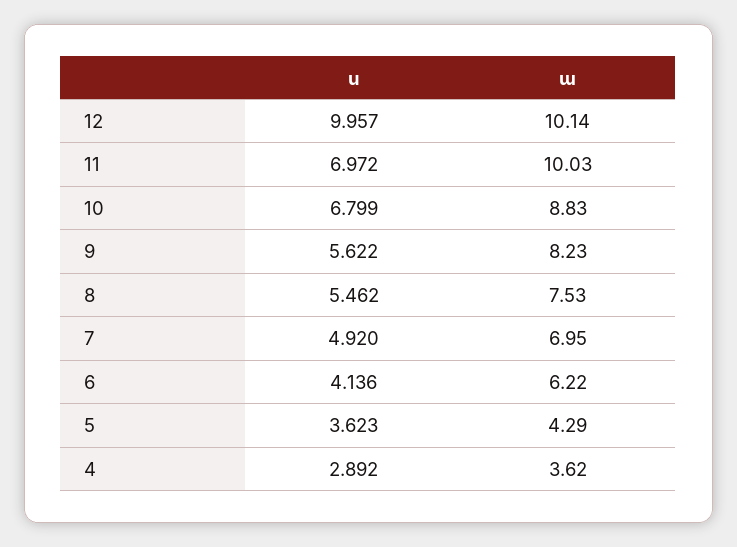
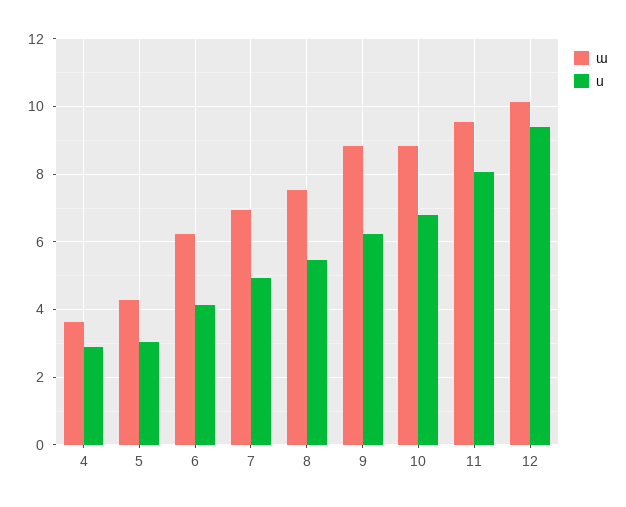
u, 12: 9.957 -> 9.4
u, 11: 6.972 -> 8
ɯ, 11: 10.03 -> 9.6
u, 9: 5.622 -> 6.2
ɯ, 9: 8.23 -> 8.8
u, 5: 3.623 -> 3

